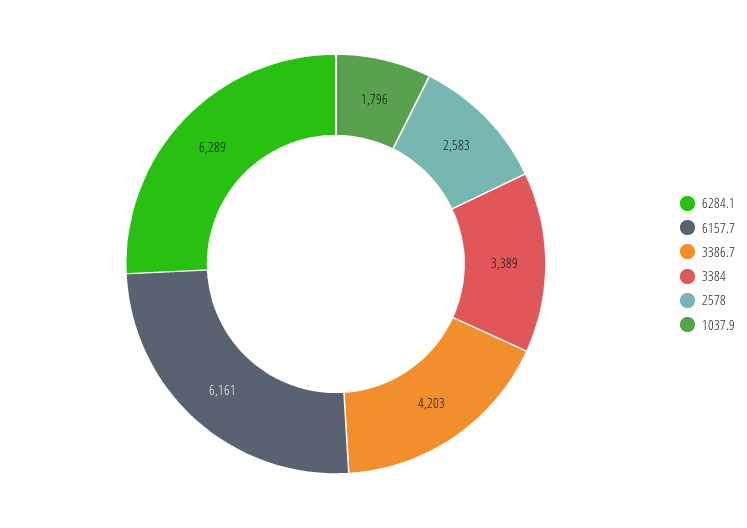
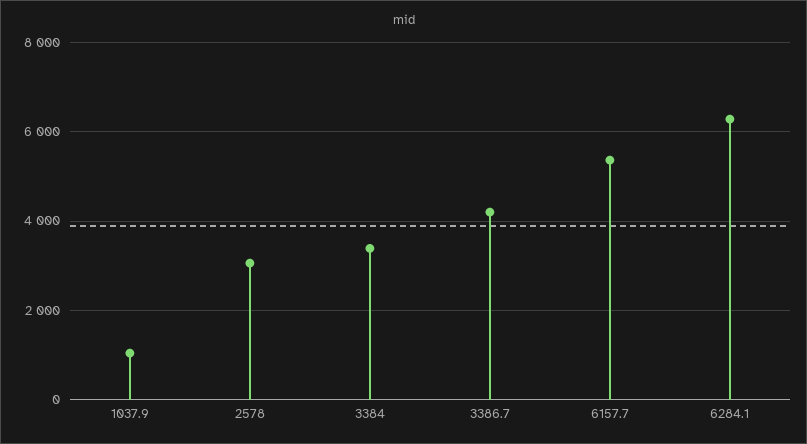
6157.7: 6161 -> 5400
2578: 2583 -> 3000
1037.9: 1796 -> 1000

